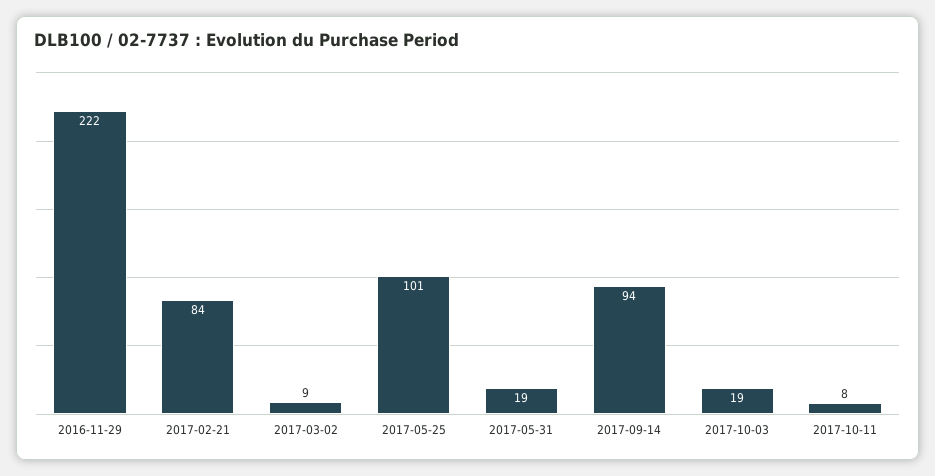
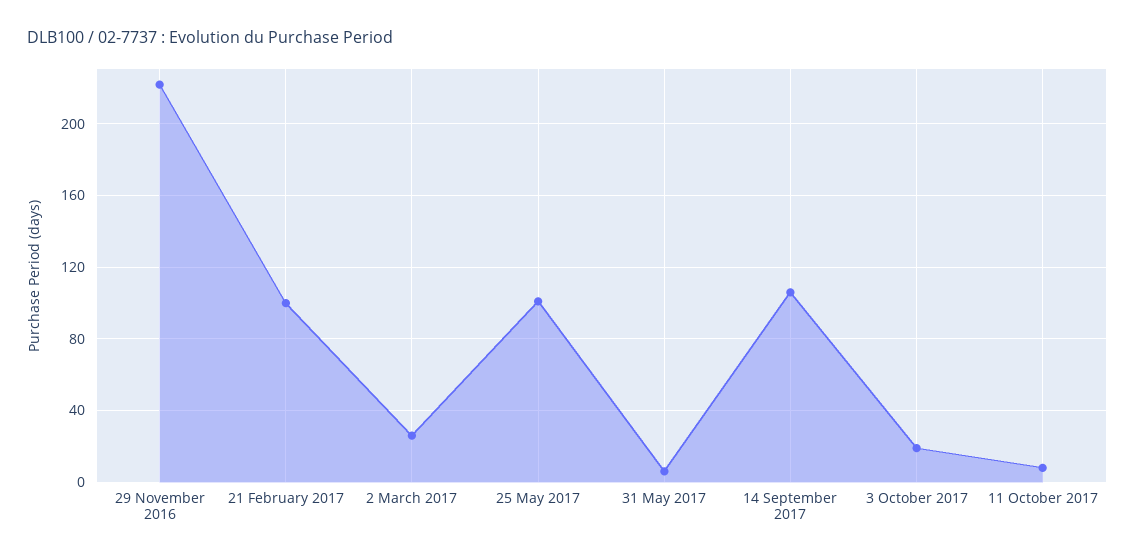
2017-02-21: 84 -> 100
2017-03-02: 9 -> 25
2017-05-31: 19 -> 5
2017-09-14: 94 -> 105

